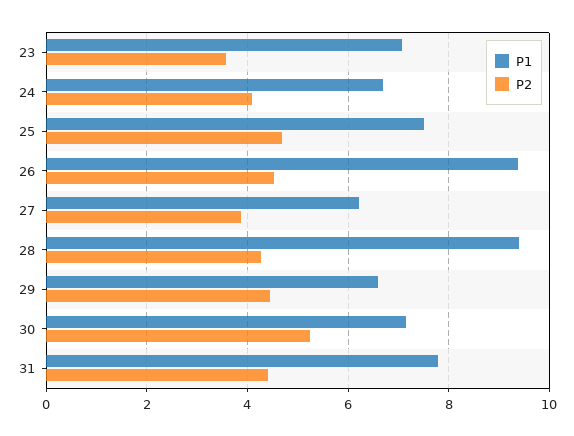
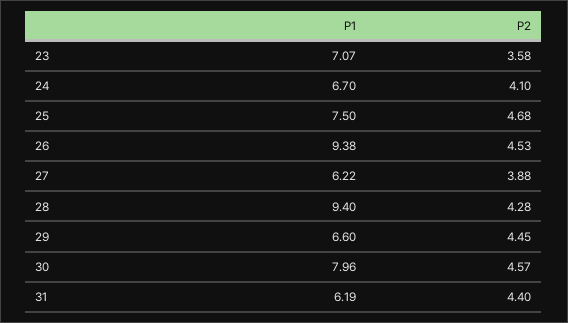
P1, 30: 7.2 -> 7.96
P2, 30: 5.2 -> 4.57
P1, 31: 7.8 -> 6.19

